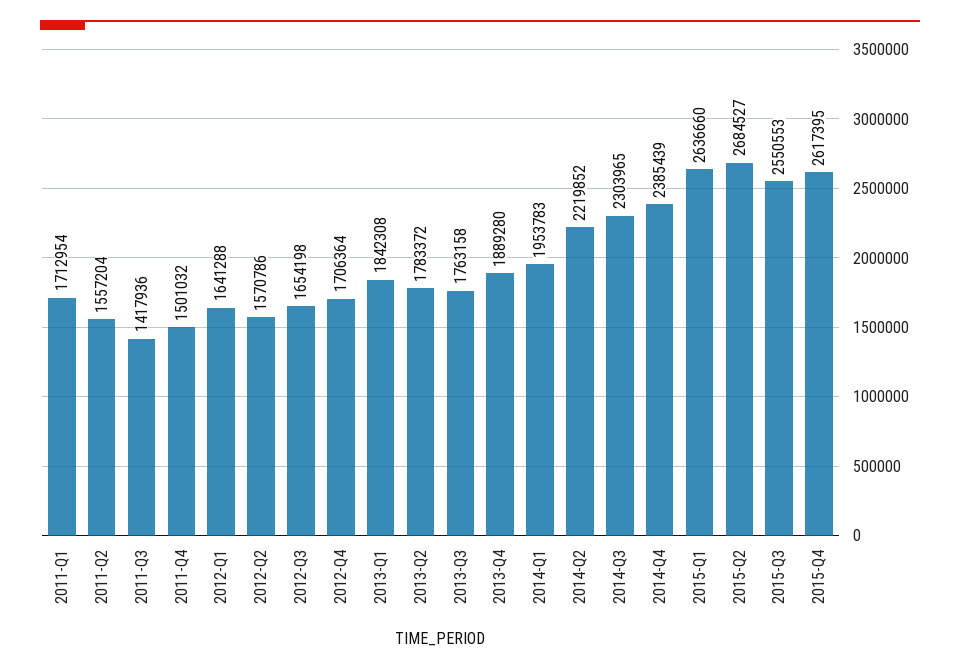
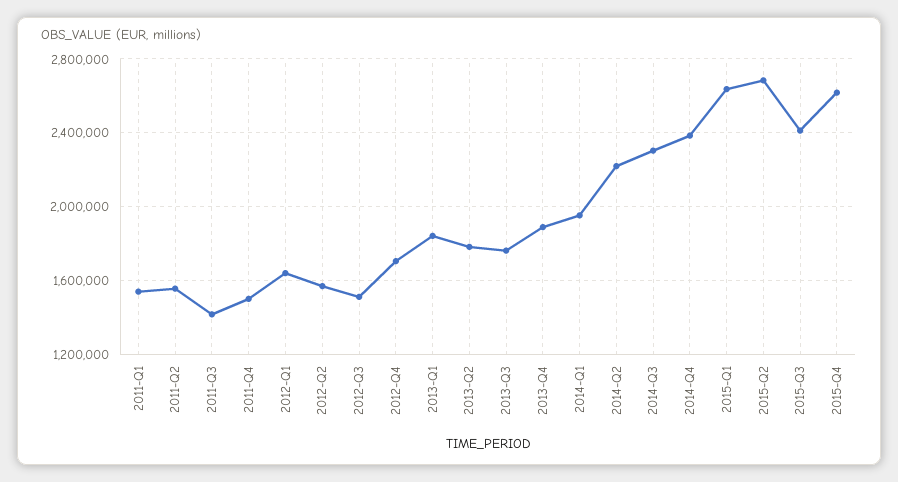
2011-Q1: 1712954 -> 1550000
2012-Q3: 1654198 -> 1500000
2015-Q3: 2550553 -> 2400000

